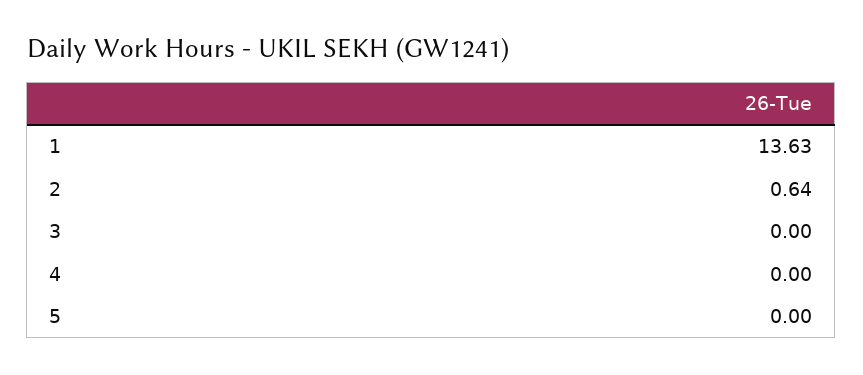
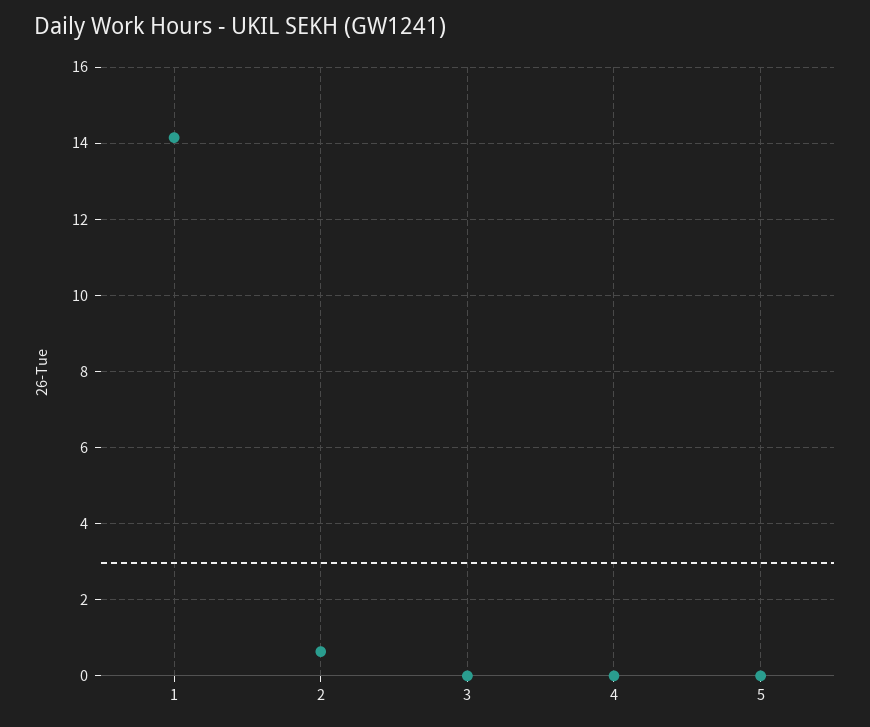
1: 13.63 -> 14.2

